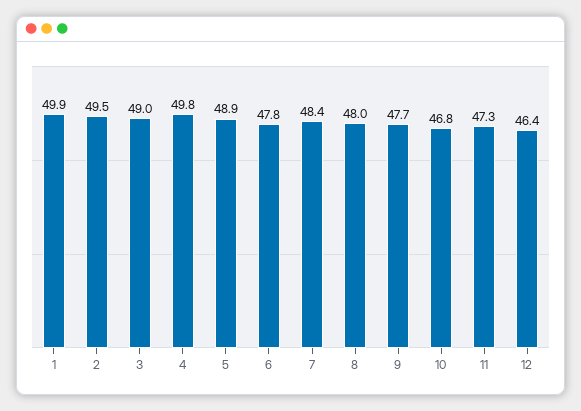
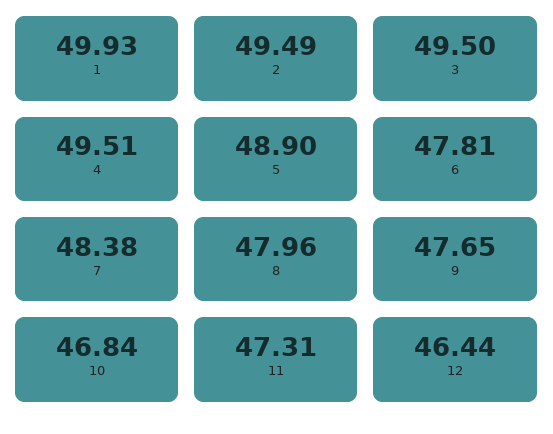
3: 49 -> 49.5
4: 49.8 -> 49.51

